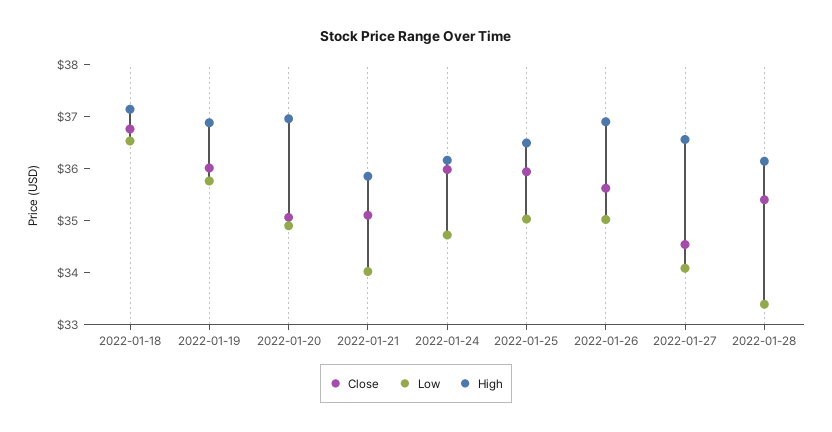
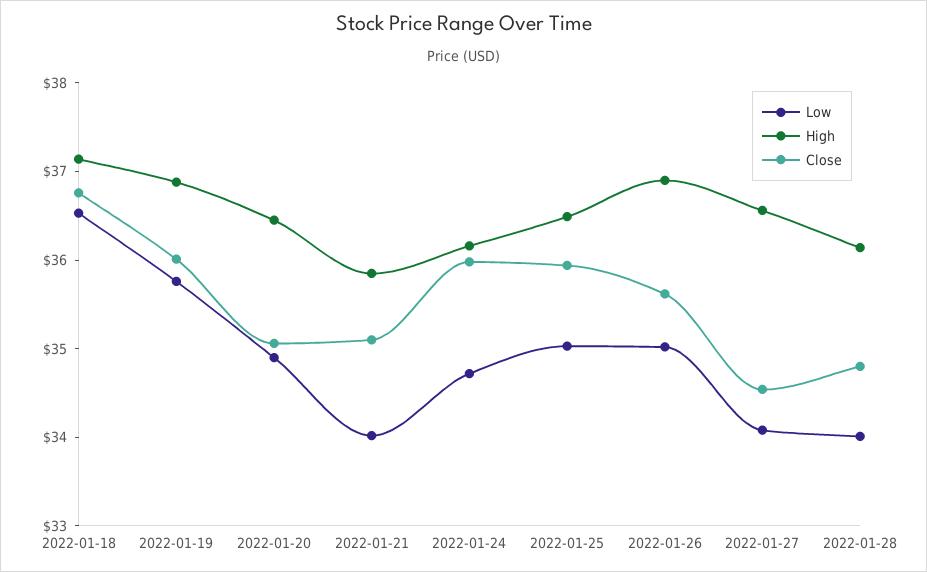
High, 2022-01-20: 37 -> 36.4
Close, 2022-01-28: 35.4 -> 34.8
Low, 2022-01-28: 33.4 -> 34

